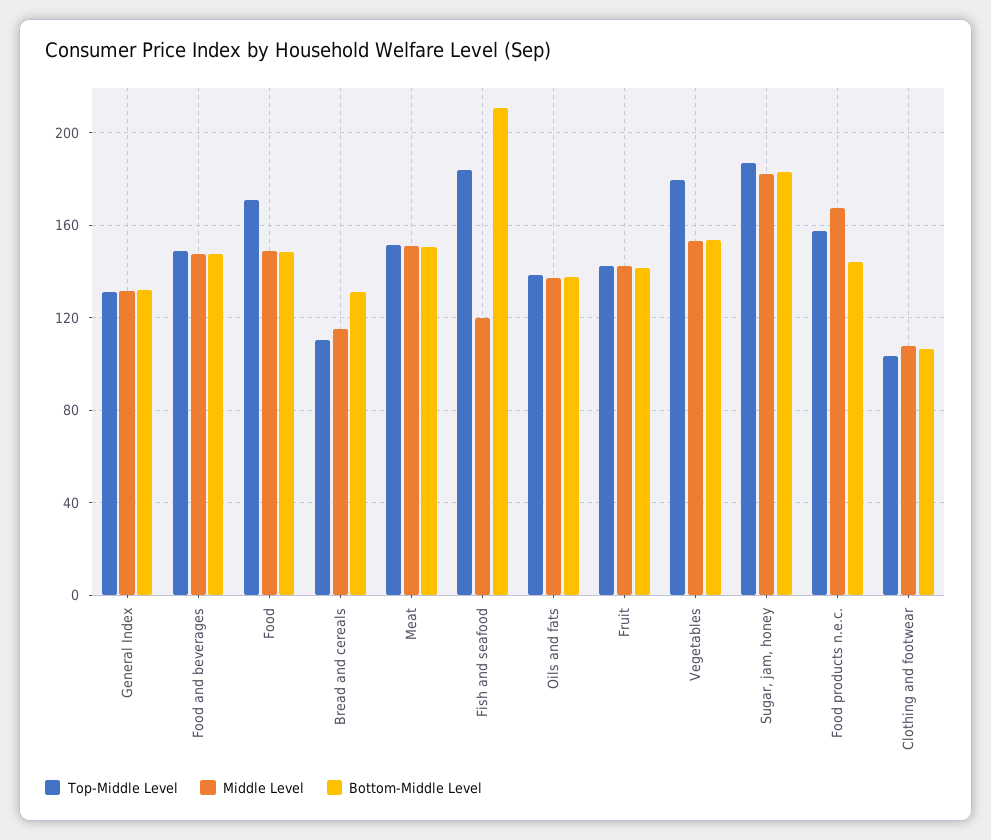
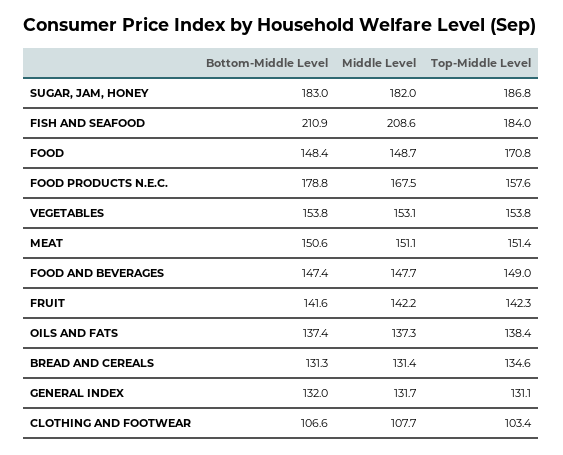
Top-Middle Level, Bread and cereals: 110 -> 134.6
Middle Level, Bread and cereals: 115 -> 131.4
Middle Level, Fish and seafood: 120 -> 208.6
Top-Middle Level, Vegetables: 180 -> 153.8
Bottom-Middle Level, Food products n.e.c.: 145 -> 178.8

